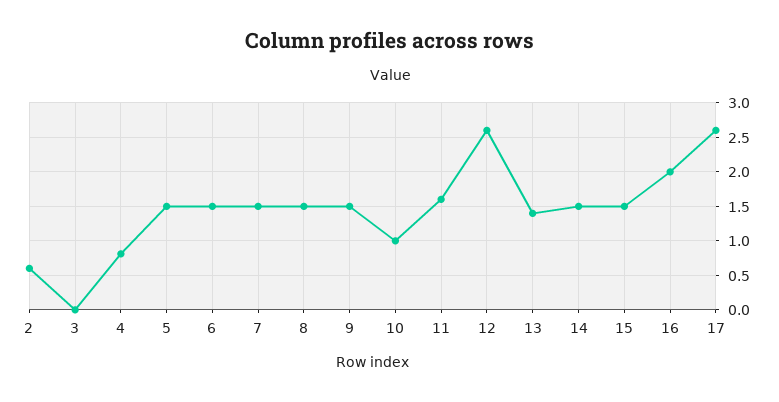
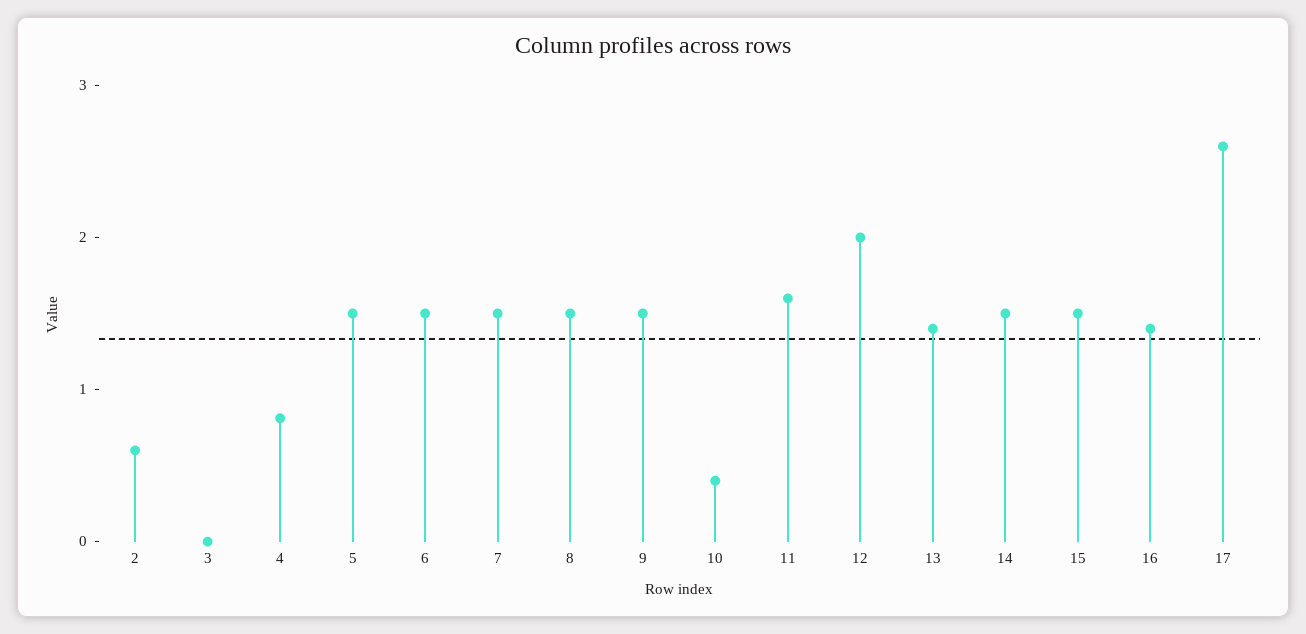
10: 1 -> 0.4
12: 2.6 -> 2
16: 2 -> 1.4

